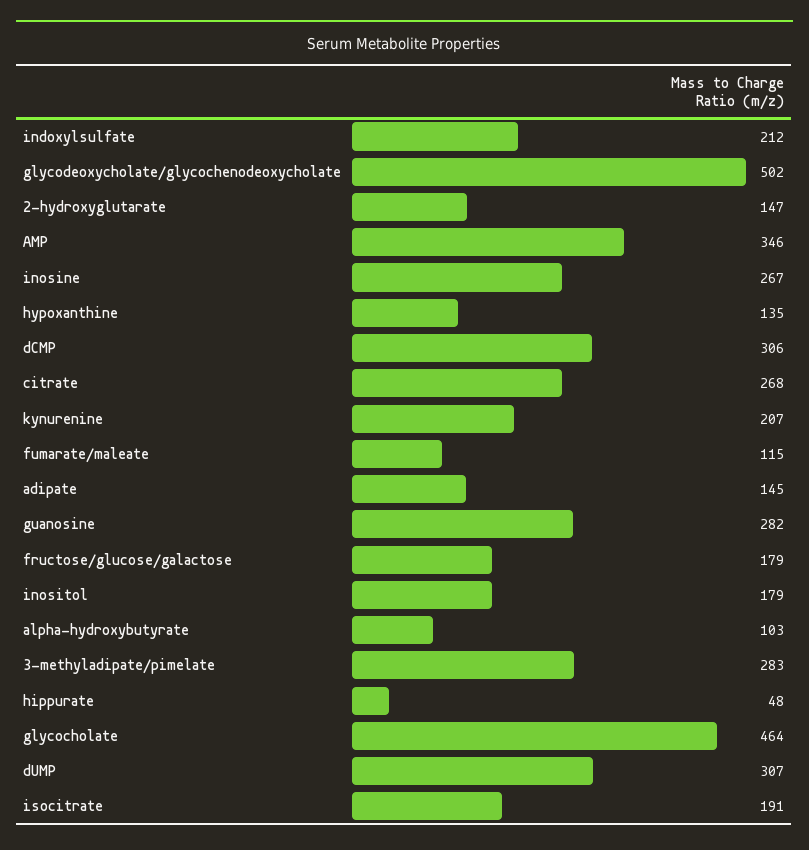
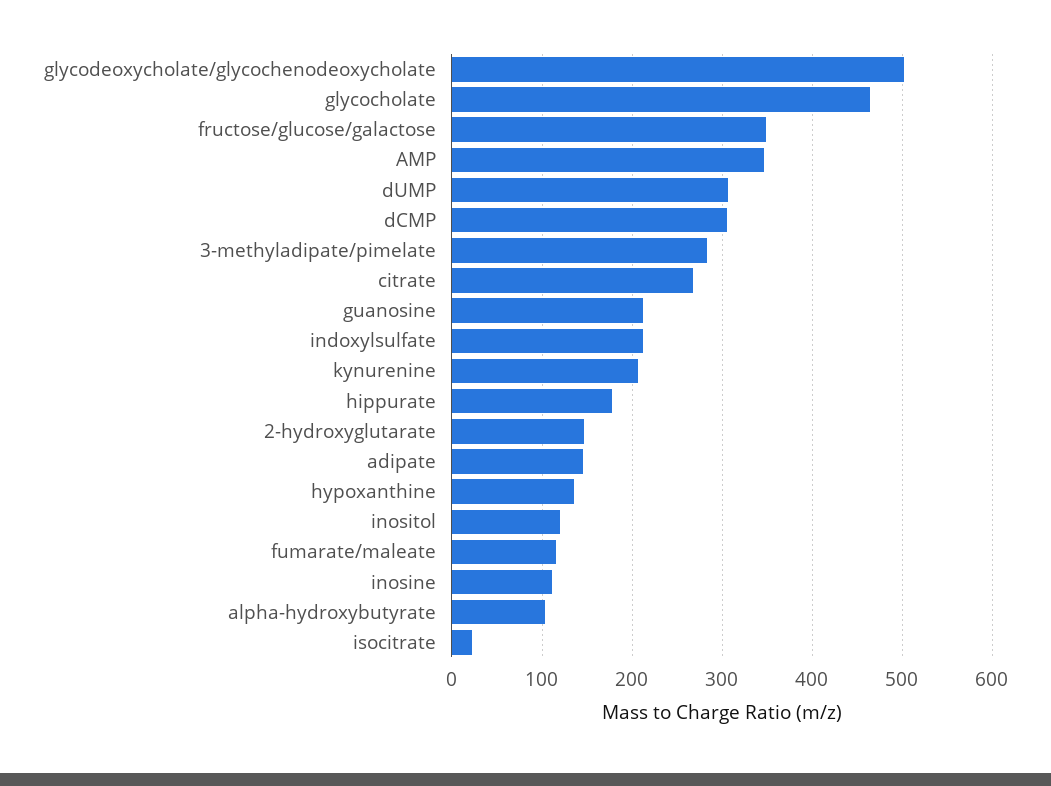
inosine: 267 -> 110
guanosine: 282 -> 210
fructose/glucose/galactose: 179 -> 350
inositol: 179 -> 120
hippurate: 48 -> 180
isocitrate: 191 -> 20

